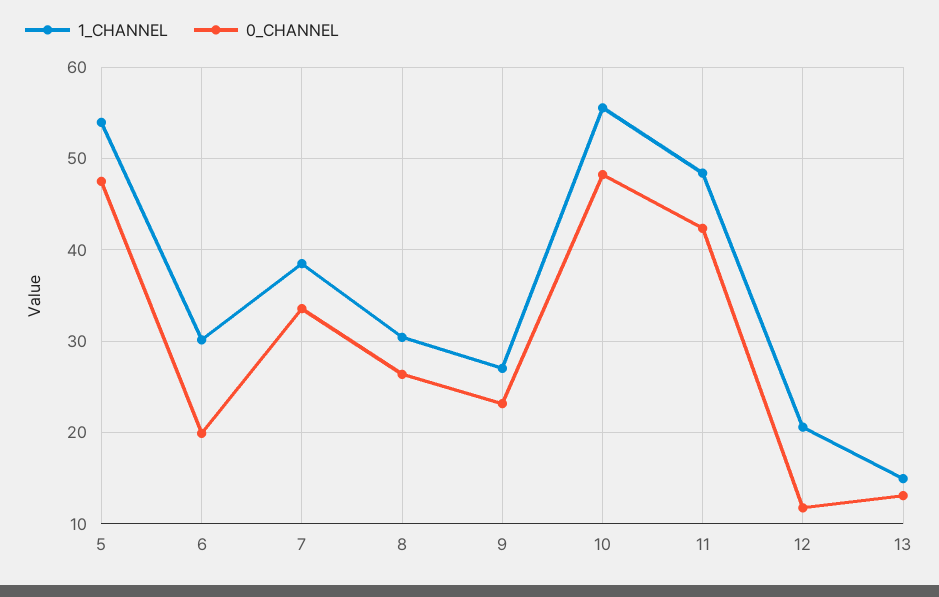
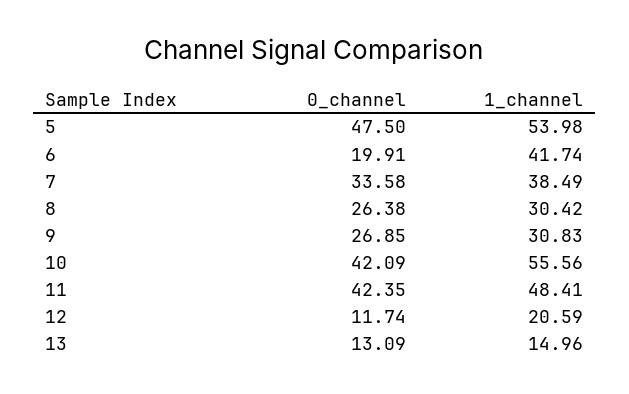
1_CHANNEL, 6: 30 -> 41.74
1_CHANNEL, 9: 27 -> 30.83
0_CHANNEL, 9: 23 -> 26.85
0_CHANNEL, 10: 48 -> 42.09

